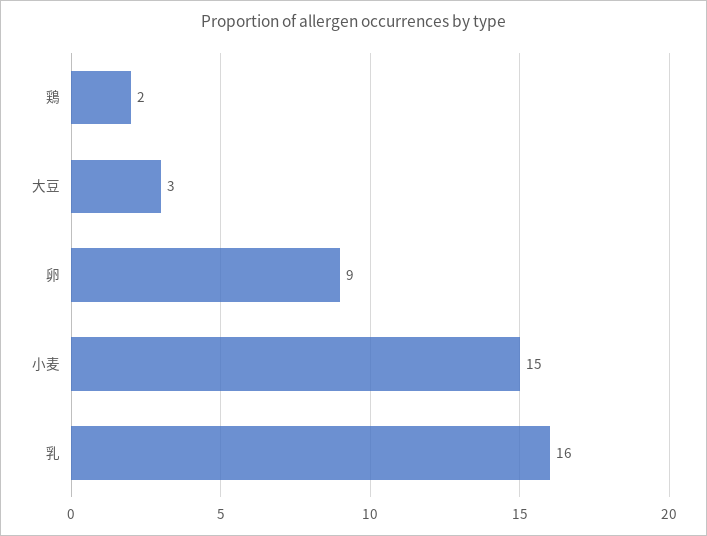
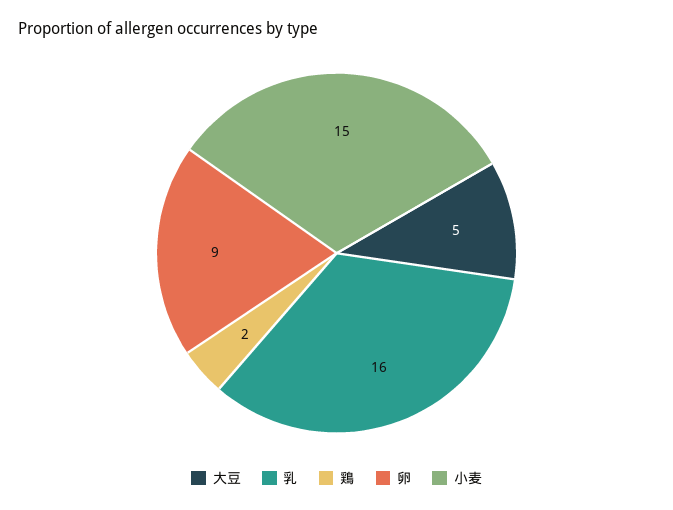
大豆: 3 -> 5

